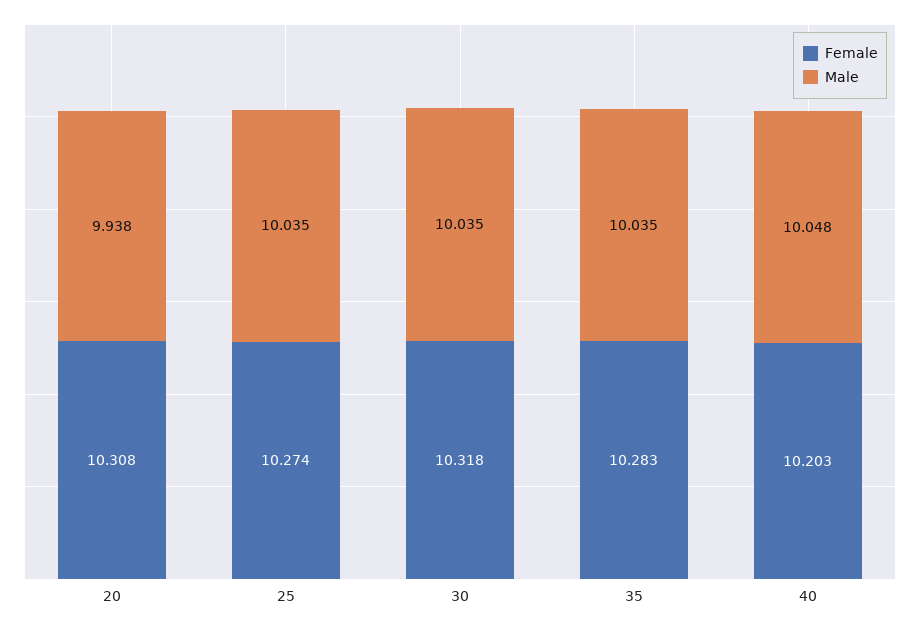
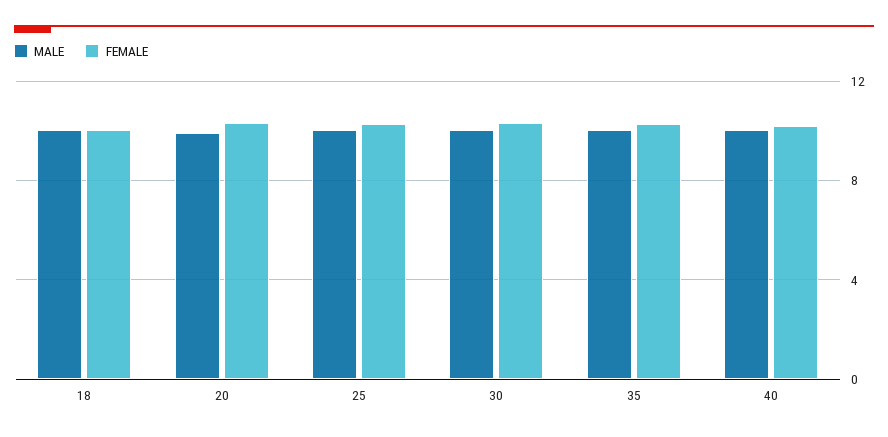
Male, 18: none -> 10
Female, 18: none -> 10

